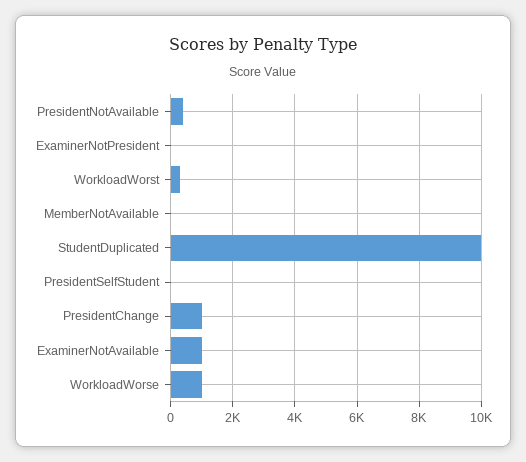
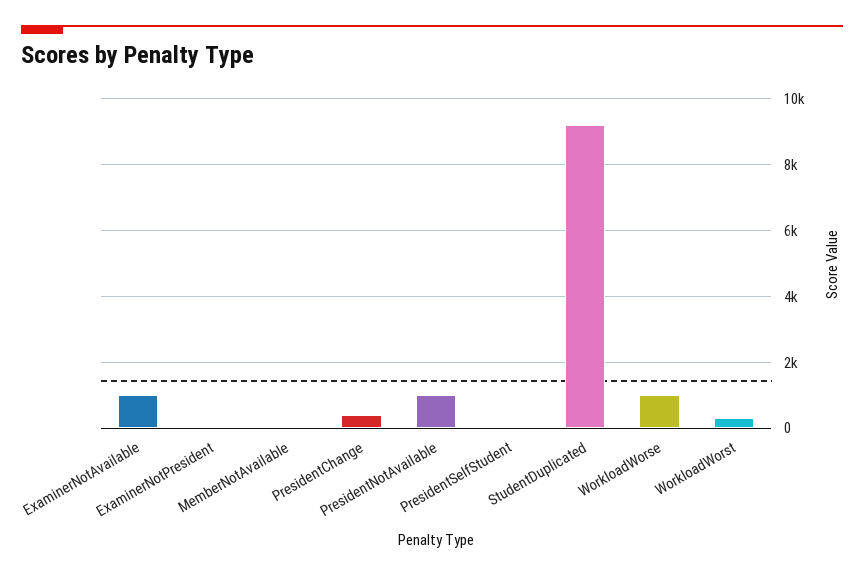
PresidentNotAvailable: 400 -> 1000
StudentDuplicated: 10000 -> 9200
PresidentChange: 1000 -> 400

